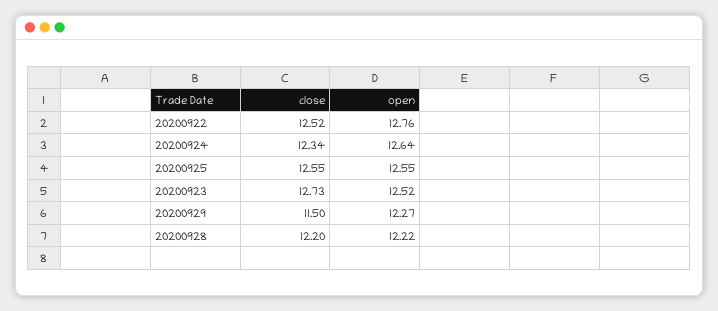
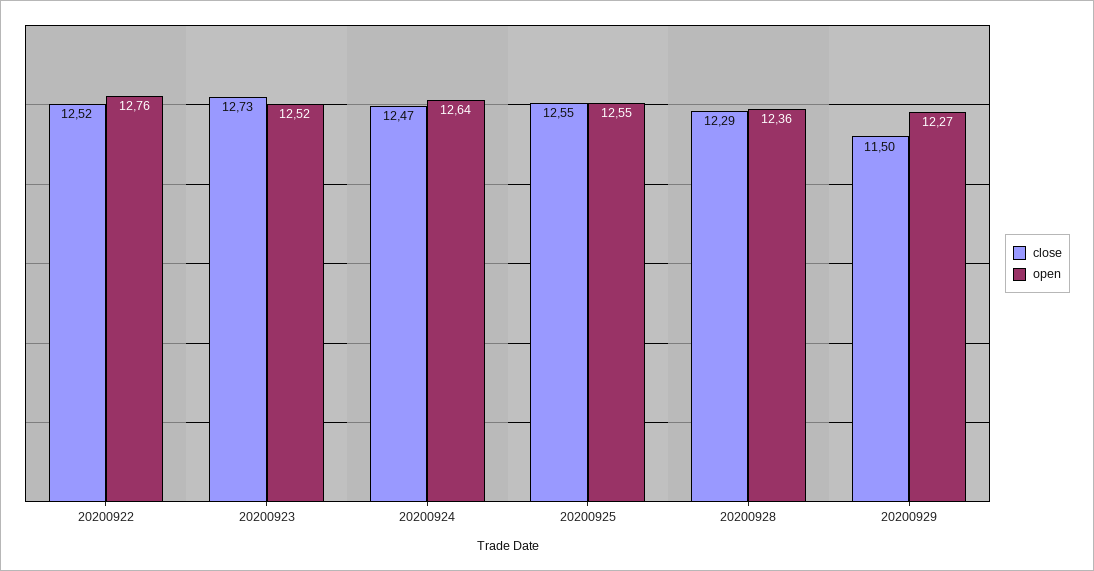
close, 20200924: 12.34 -> 12.47
close, 20200928: 12.2 -> 12.29
open, 20200928: 12.22 -> 12.36

